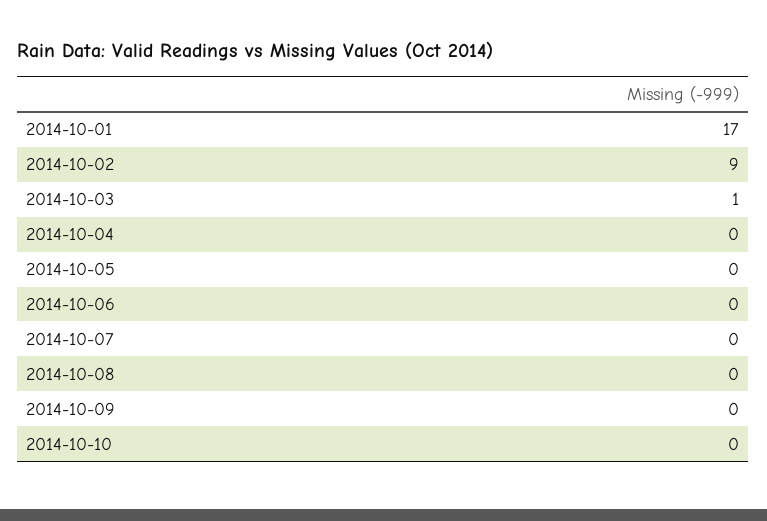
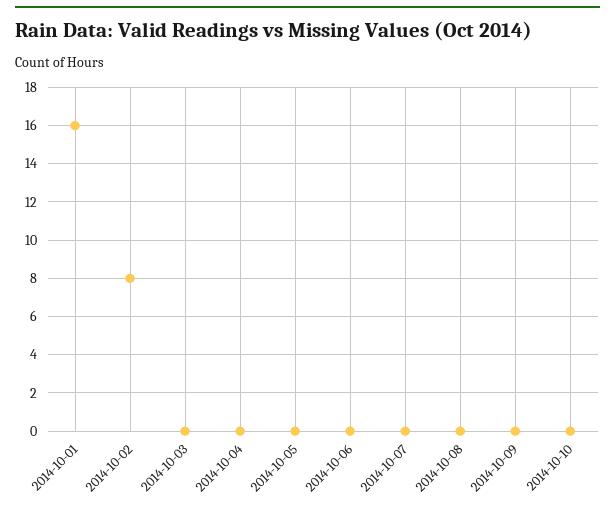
2014-10-01: 17 -> 16
2014-10-02: 9 -> 8
2014-10-03: 1 -> 0

